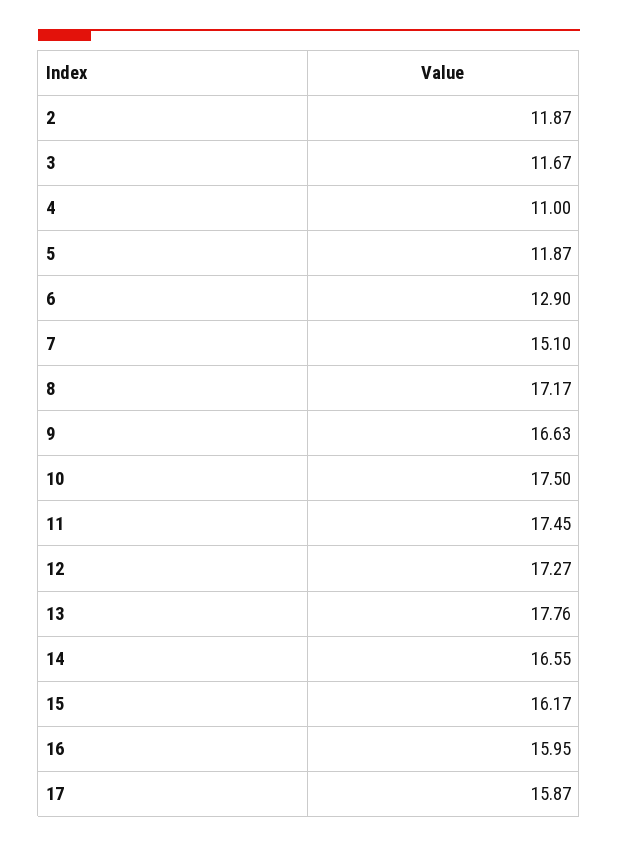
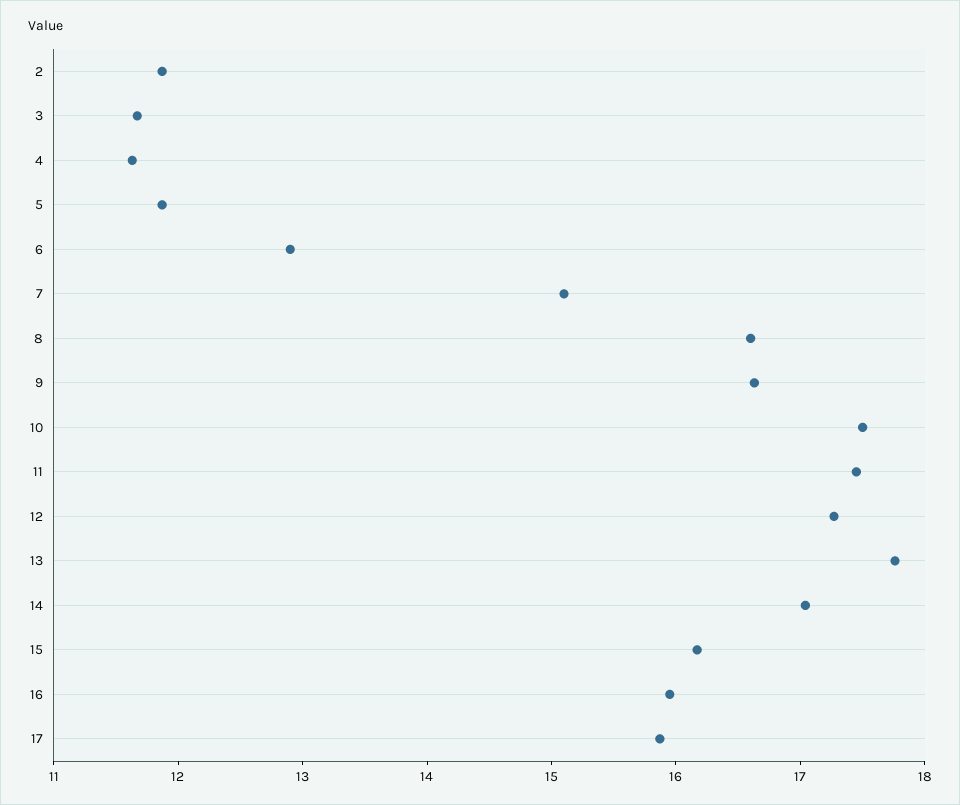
4: 11 -> 11.6
8: 17.17 -> 16.6
14: 16.55 -> 17

